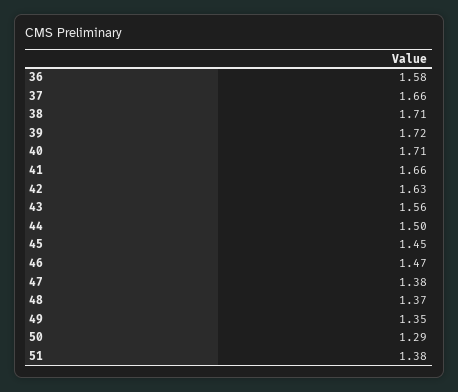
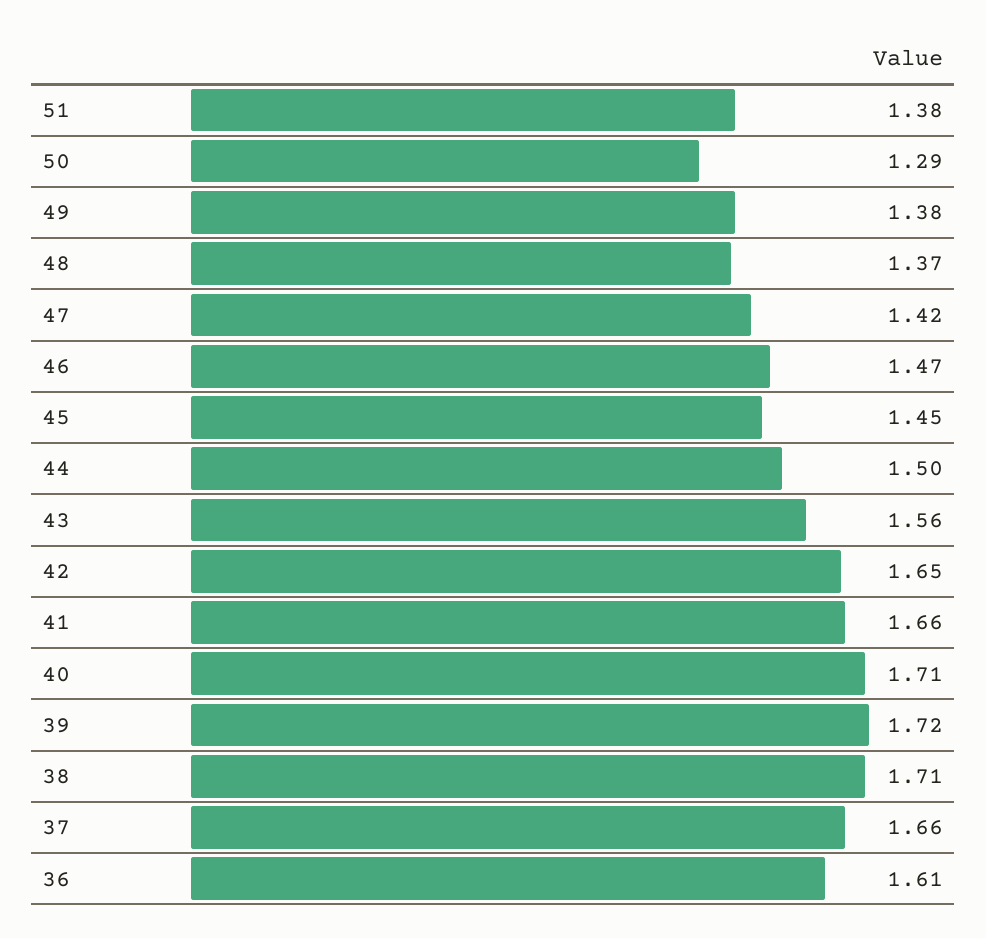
36: 1.58 -> 1.61
42: 1.63 -> 1.65
47: 1.38 -> 1.42
49: 1.35 -> 1.38

